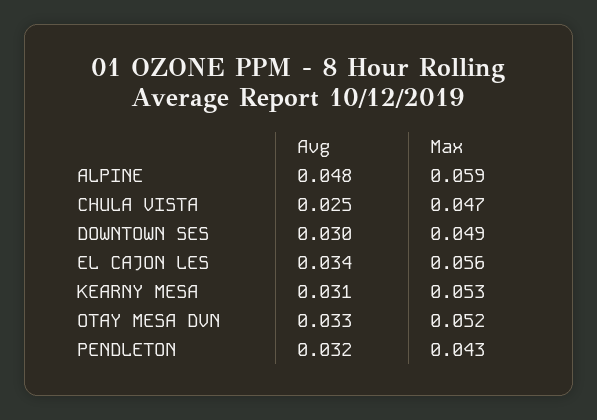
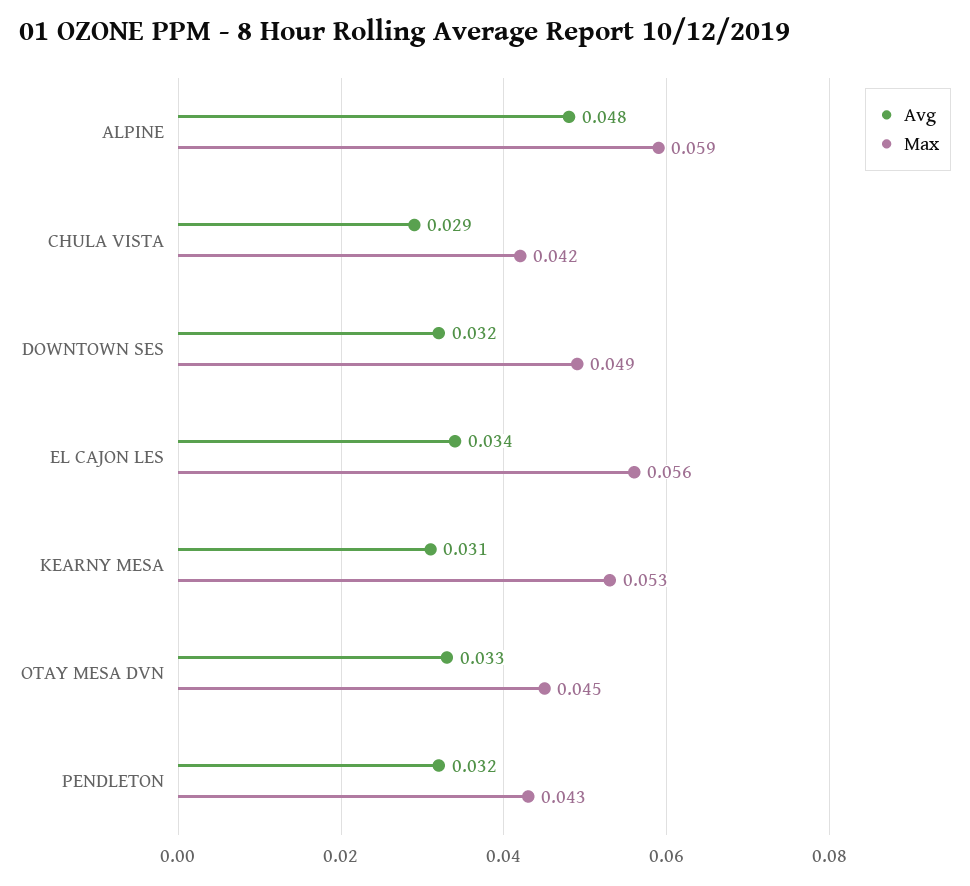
Avg, CHULA VISTA: 0.025 -> 0.029
Max, CHULA VISTA: 0.047 -> 0.042
Avg, DOWNTOWN SES: 0.03 -> 0.032
Max, OTAY MESA DVN: 0.052 -> 0.045

